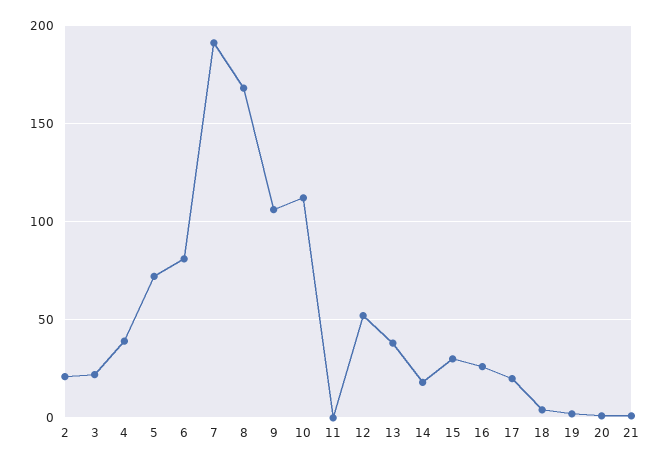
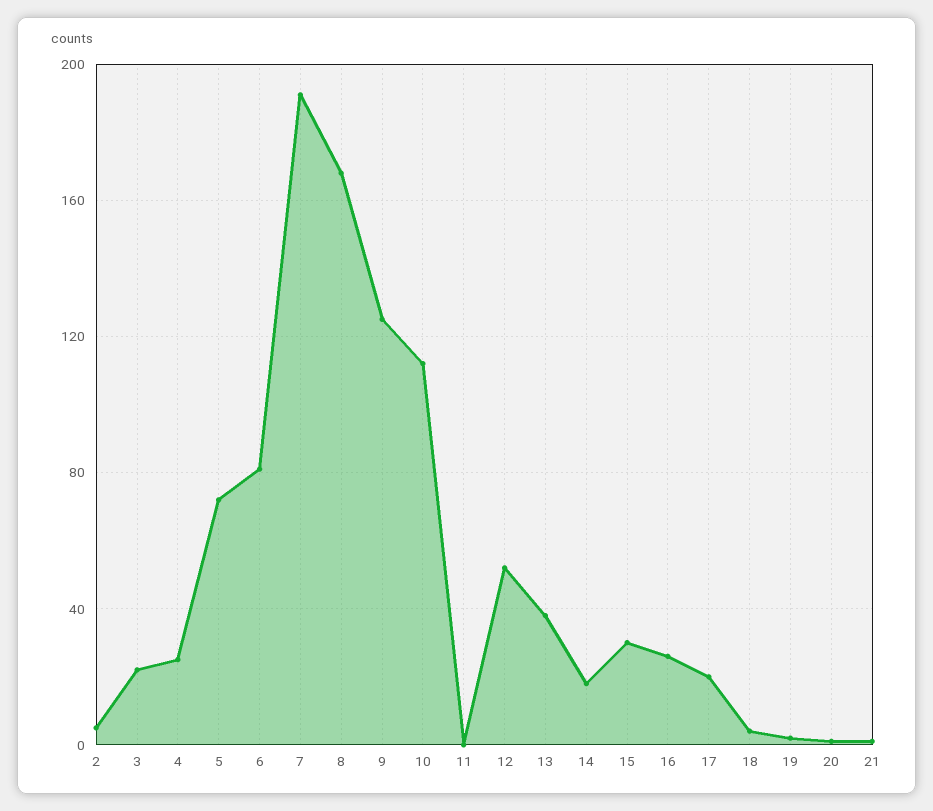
2: 20 -> 5
4: 40 -> 25
9: 105 -> 125

